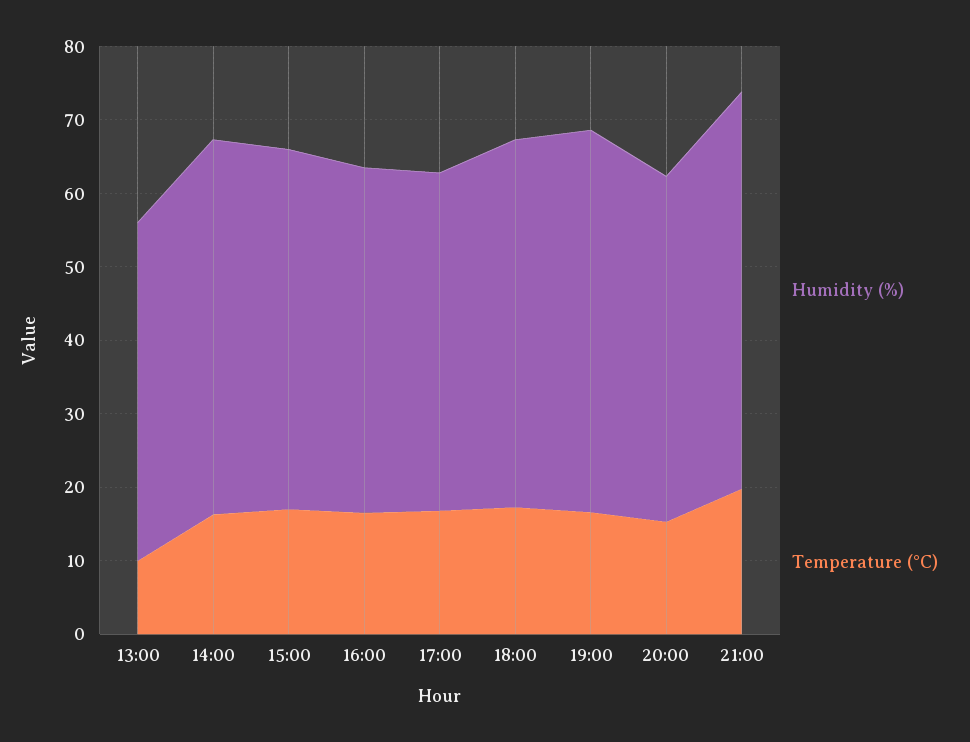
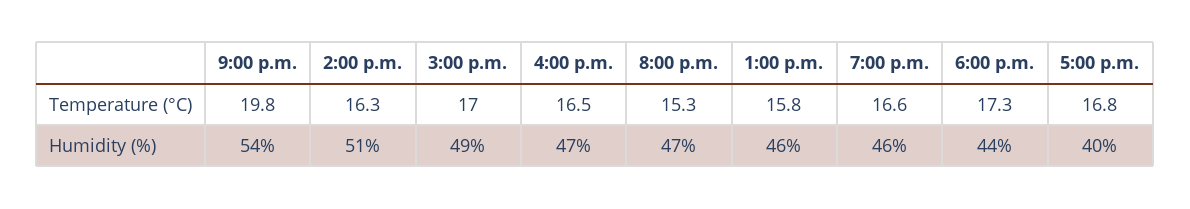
Temperature (°C), 13:00: 10 -> 15.8
Humidity (%), 17:00: 46 -> 40
Humidity (%), 18:00: 50 -> 44
Humidity (%), 19:00: 52 -> 46

